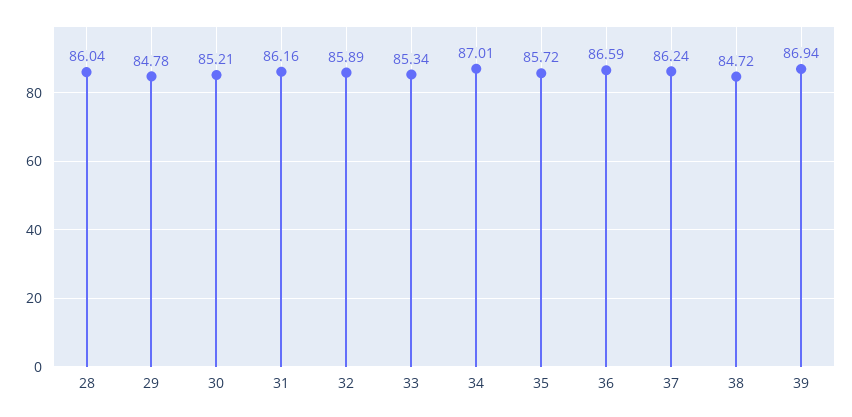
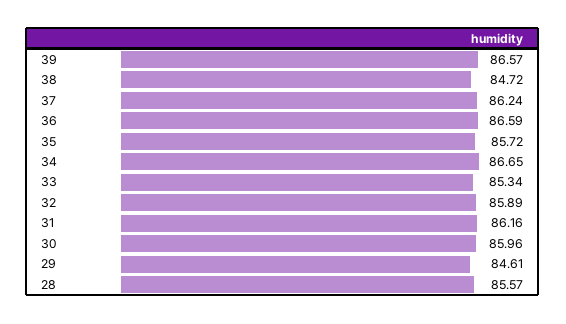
28: 86.04 -> 85.57
29: 84.78 -> 84.61
30: 85.21 -> 85.96
34: 87.01 -> 86.65
39: 86.94 -> 86.57

